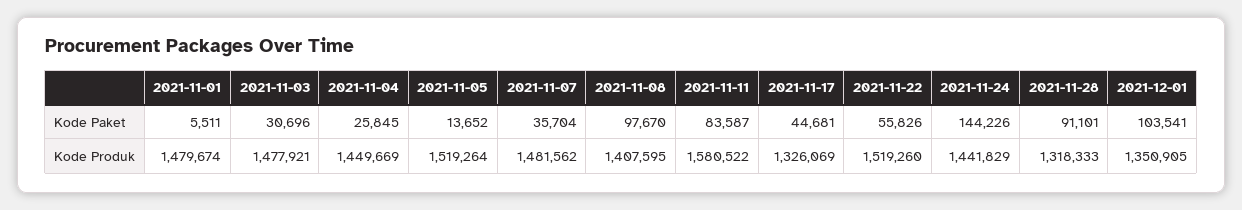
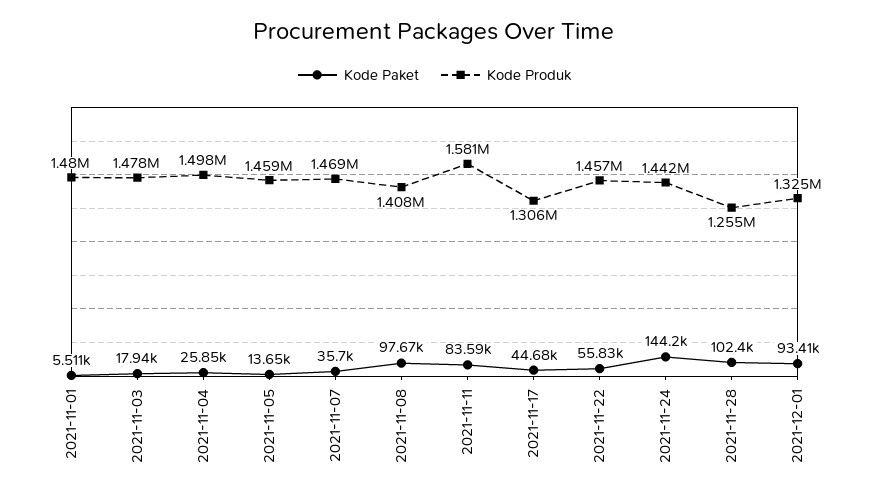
Kode Paket, 2021-11-03: 30696 -> 17940
Kode Paket, 2021-11-28: 91101 -> 102400
Kode Paket, 2021-12-01: 103541 -> 93410
Kode Produk, 2021-11-04: 1449669 -> 1498000
Kode Produk, 2021-11-05: 1519264 -> 1459000
Kode Produk, 2021-11-07: 1481562 -> 1469000
Kode Produk, 2021-11-17: 1326069 -> 1306000
Kode Produk, 2021-11-22: 1519260 -> 1457000
Kode Produk, 2021-11-28: 1318333 -> 1255000
Kode Produk, 2021-12-01: 1350905 -> 1325000

